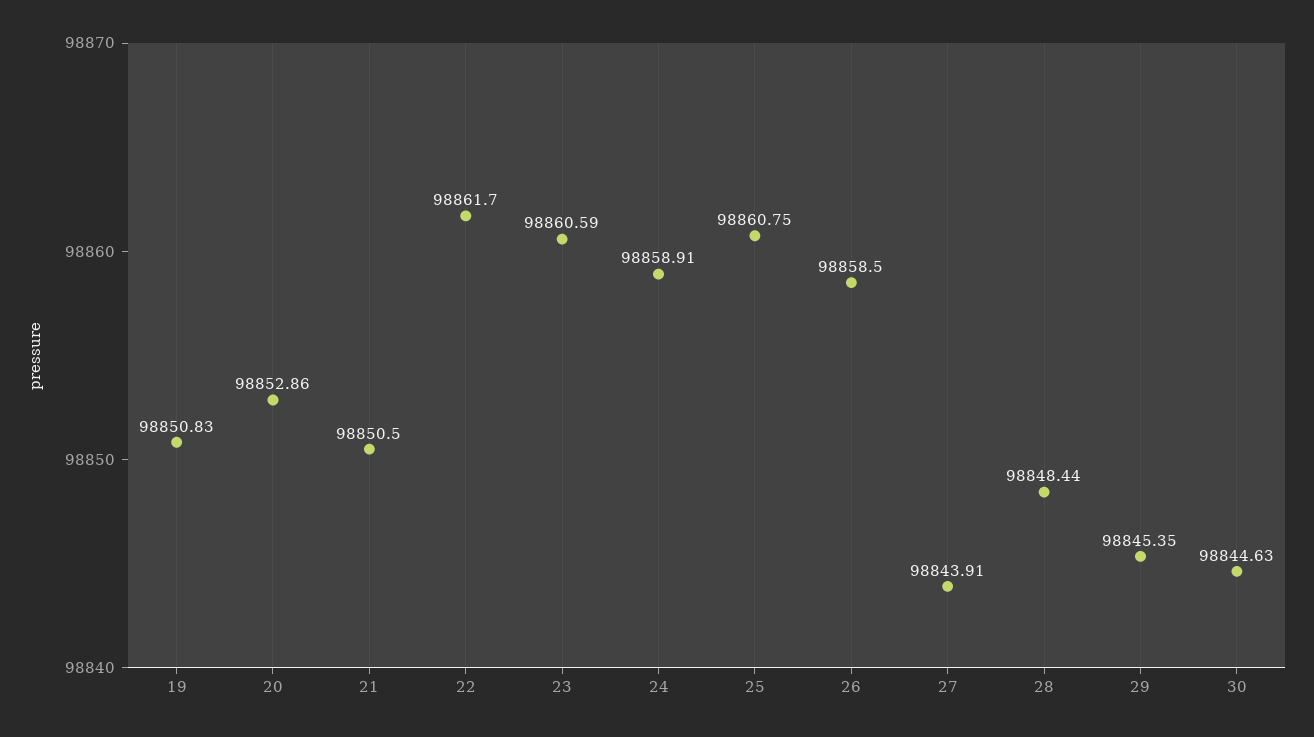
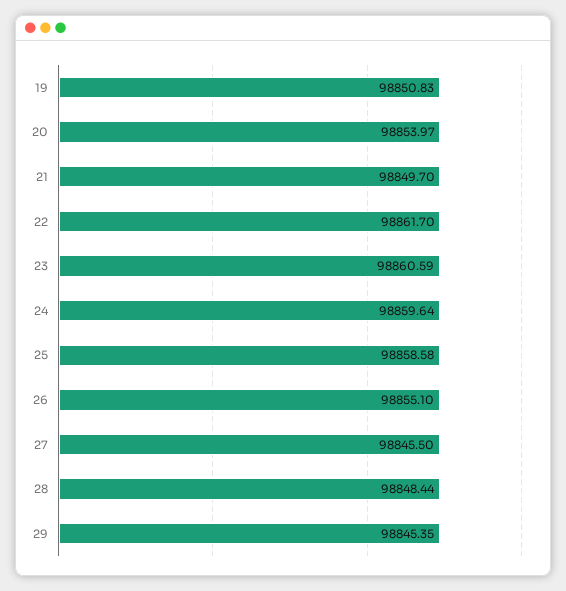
20: 98852.86 -> 98853.97
21: 98850.5 -> 98849.7
24: 98858.91 -> 98859.64
25: 98860.75 -> 98858.58
26: 98858.5 -> 98855.1
27: 98843.91 -> 98845.5
30: 98844.63 -> none

